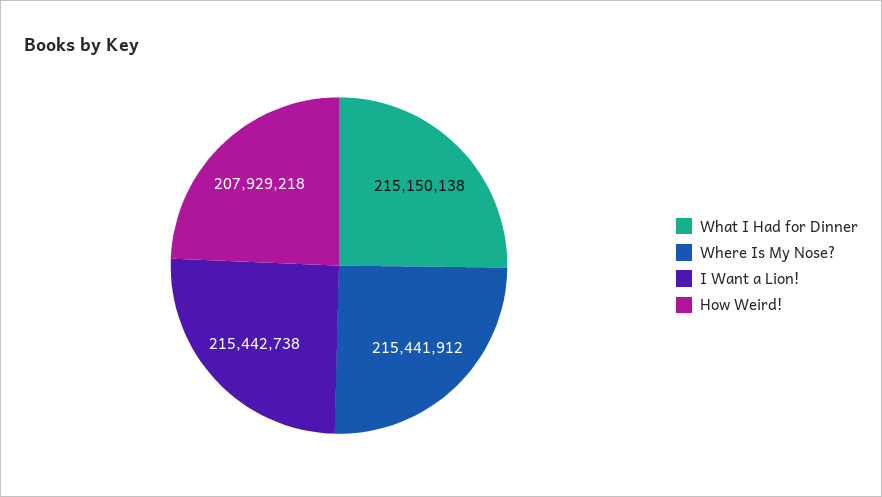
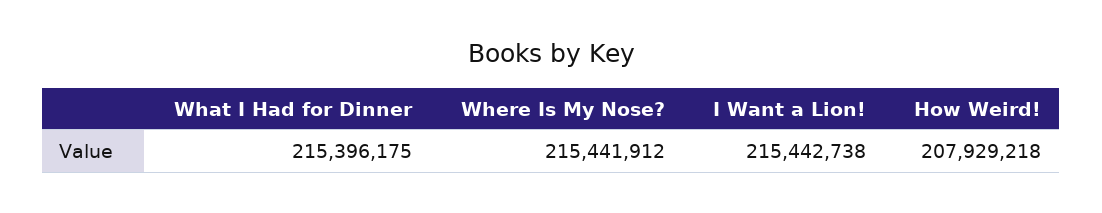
What I Had for Dinner: 215150138 -> 215396175

